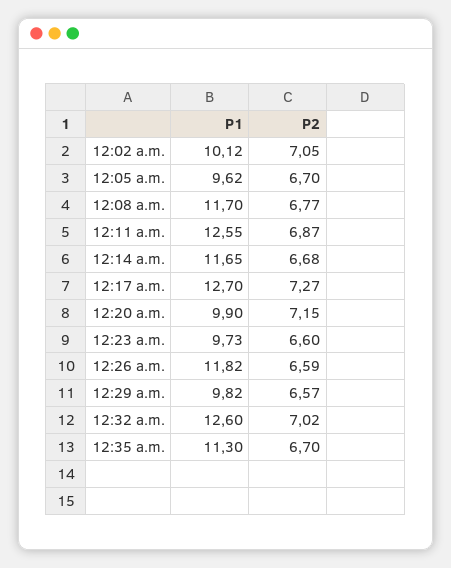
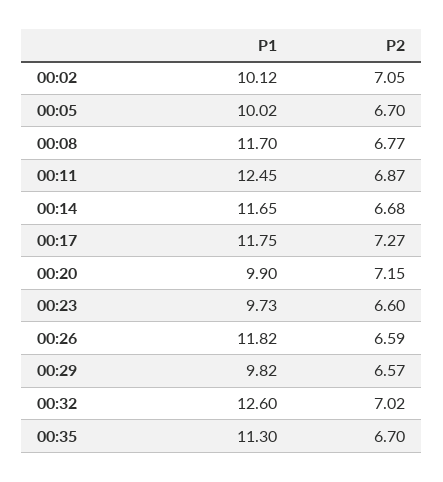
P1, 12:05 a.m.: 9.62 -> 10.02
P1, 12:11 a.m.: 12.55 -> 12.45
P1, 12:17 a.m.: 12.7 -> 11.75

